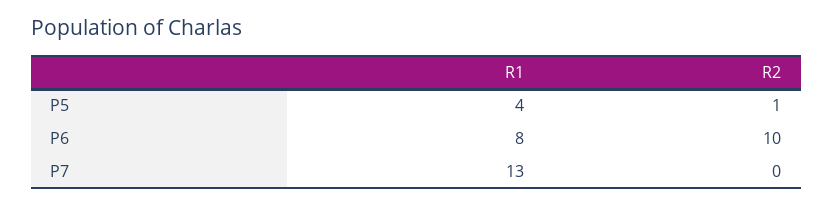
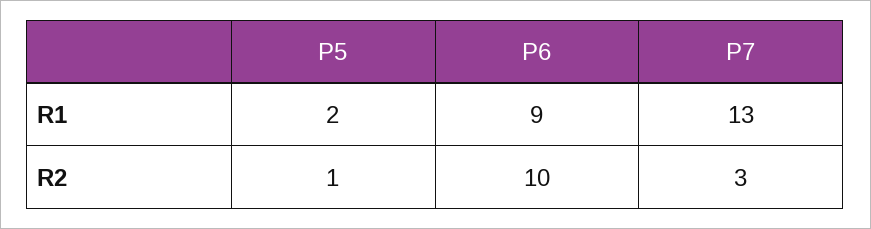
R1, P5: 4 -> 2
R1, P6: 8 -> 9
R2, P7: 0 -> 3

